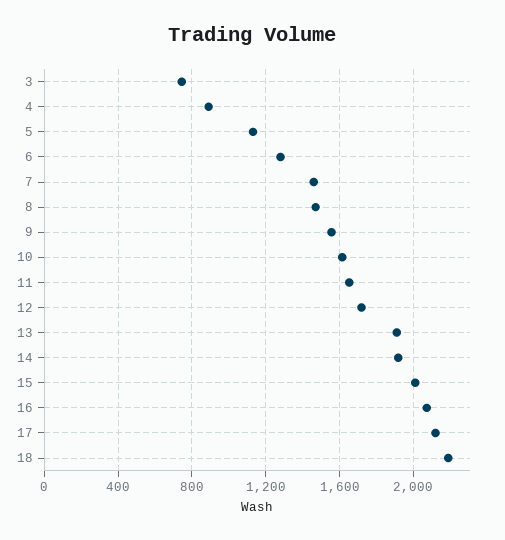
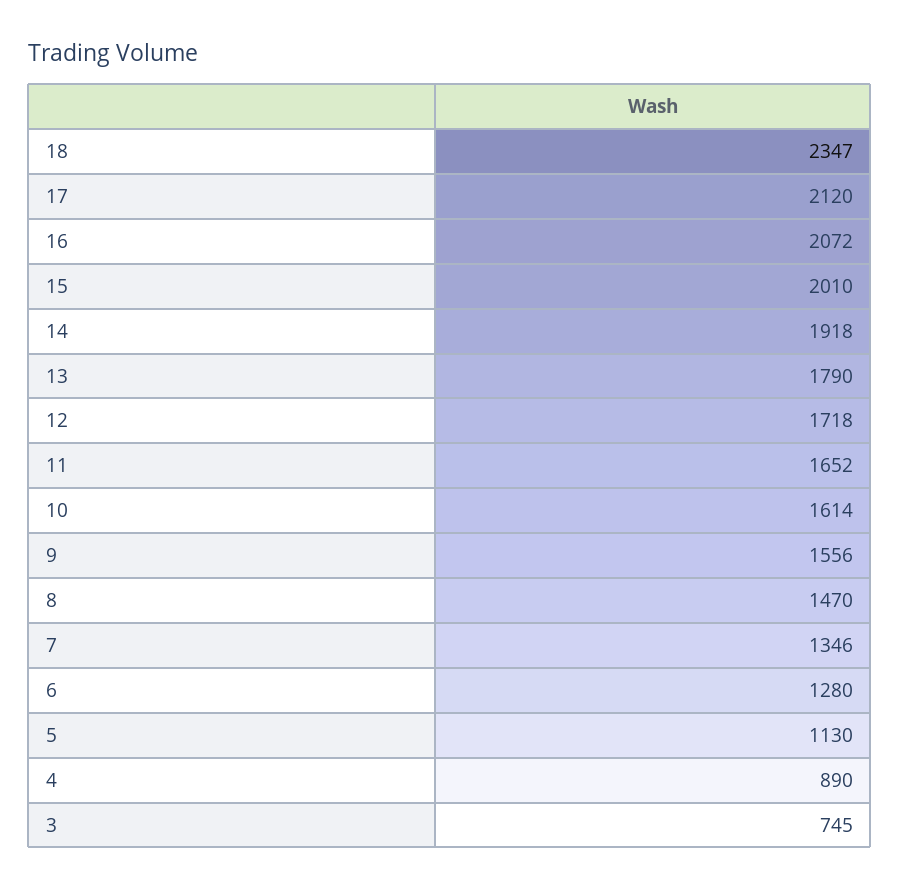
7: 1450 -> 1346
13: 1900 -> 1790
18: 2200 -> 2347

